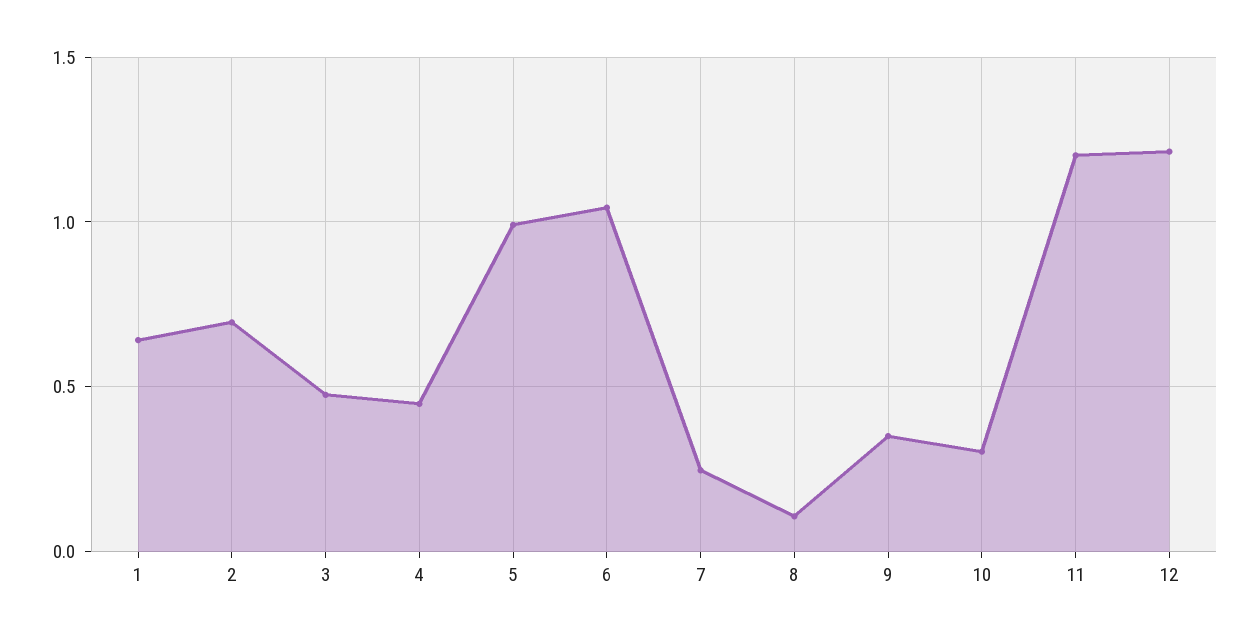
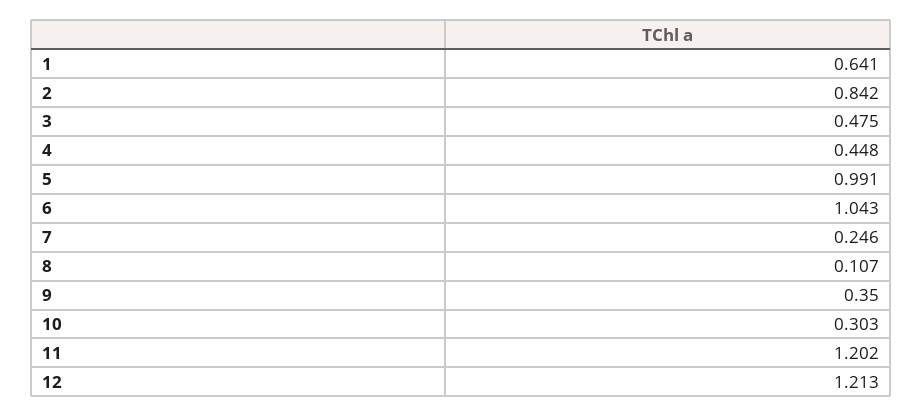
2: 0.7 -> 0.842

